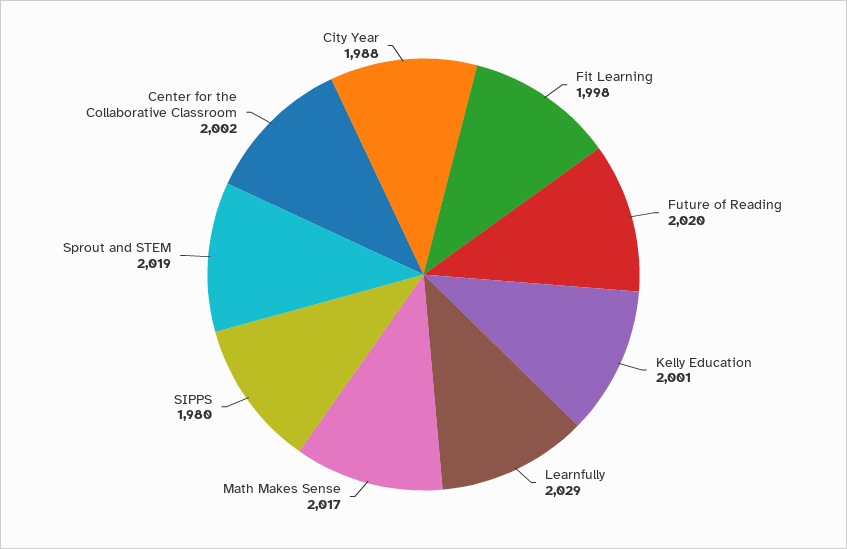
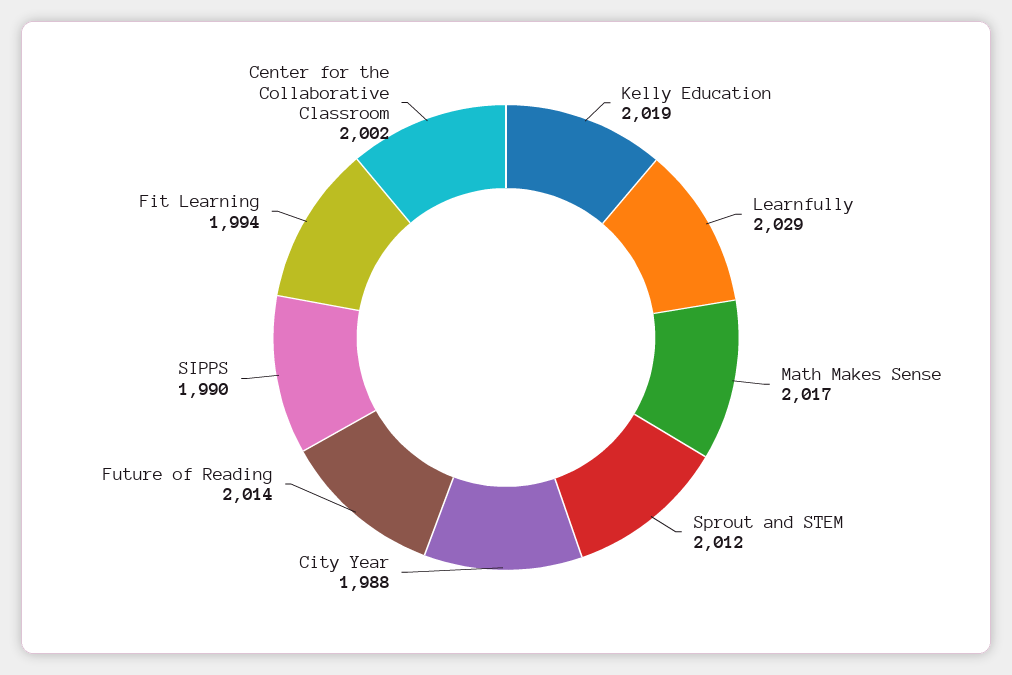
Fit Learning: 1998 -> 1994
Future of Reading: 2020 -> 2014
Kelly Education: 2001 -> 2019
SIPPS: 1980 -> 1990
Sprout and STEM: 2019 -> 2012

